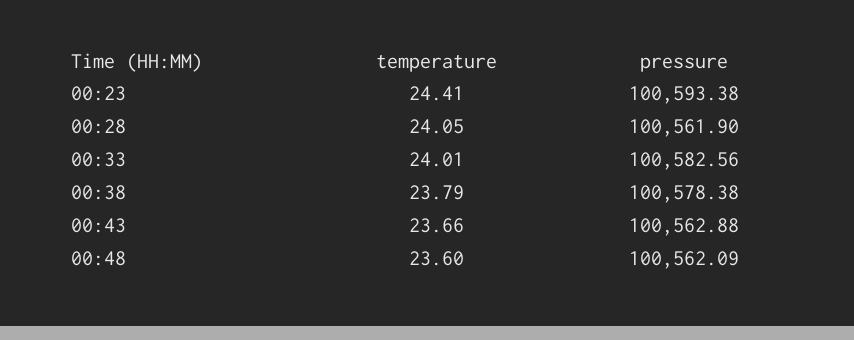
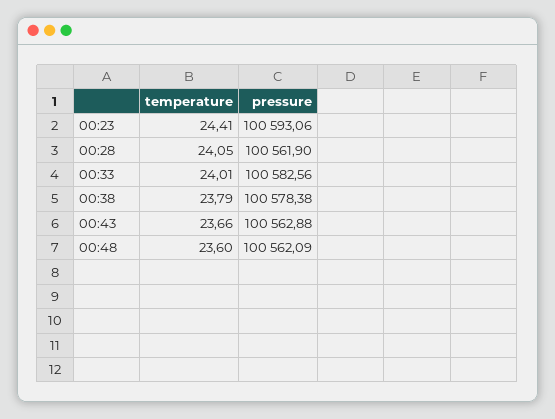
pressure, 00:23: 100593.38 -> 100593.06

